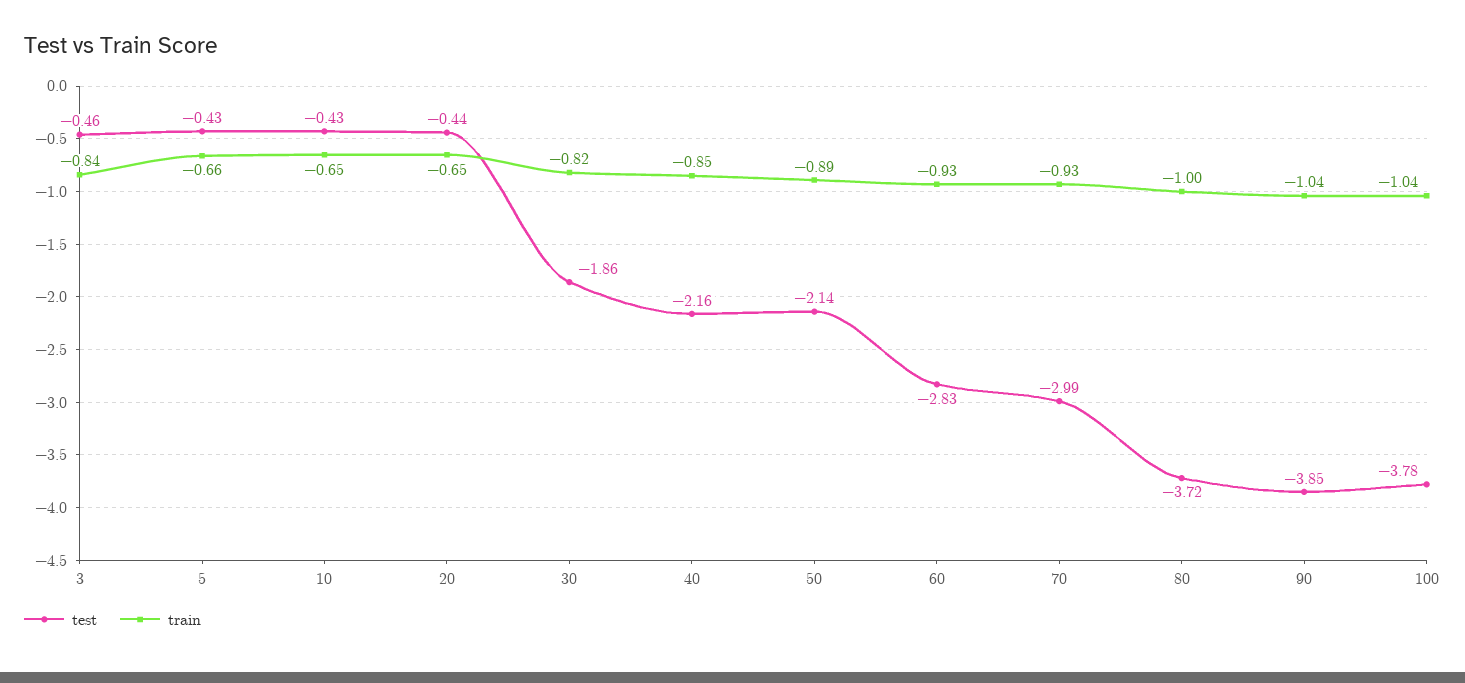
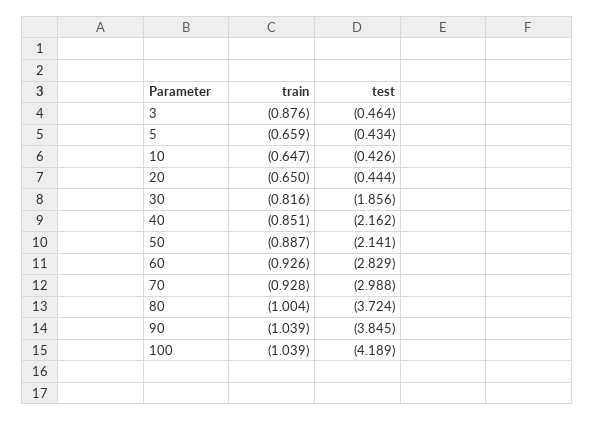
train, 3: -0.84 -> -0.876
test, 100: -3.78 -> -4.189

